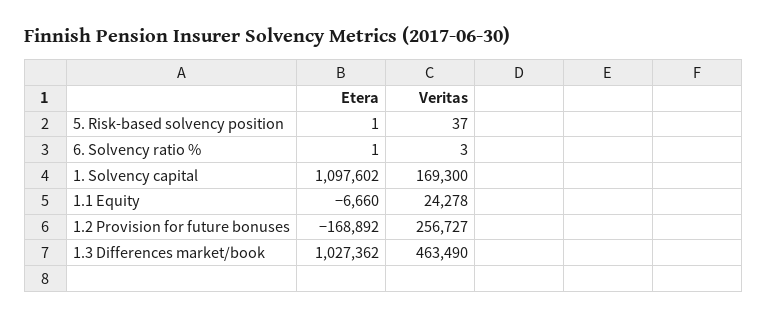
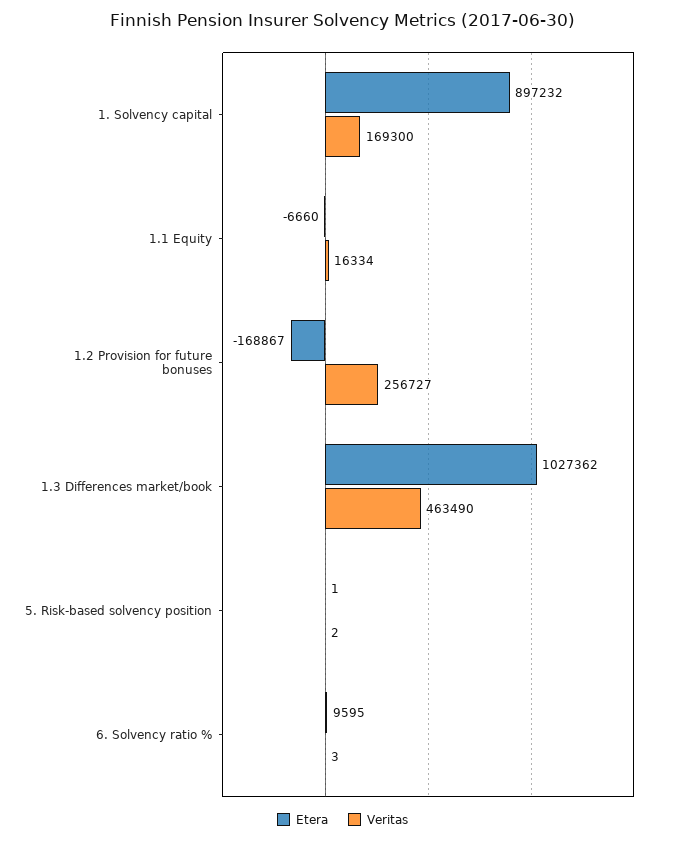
Veritas, 5. Risk-based solvency position: 37 -> 2
Etera, 6. Solvency ratio %: 1 -> 9595
Etera, 1. Solvency capital: 1097602 -> 897232
Veritas, 1.1 Equity: 24278 -> 16334
Etera, 1.2 Provision for future bonuses: -168892 -> -168867

